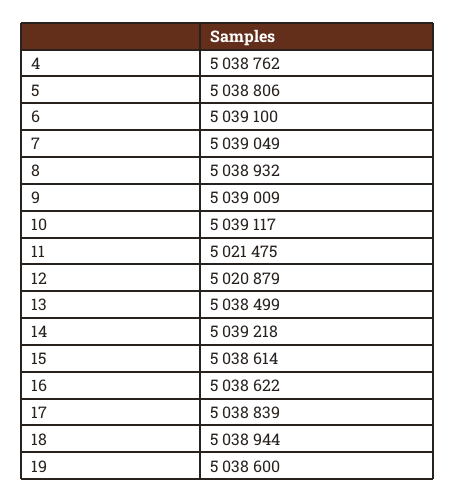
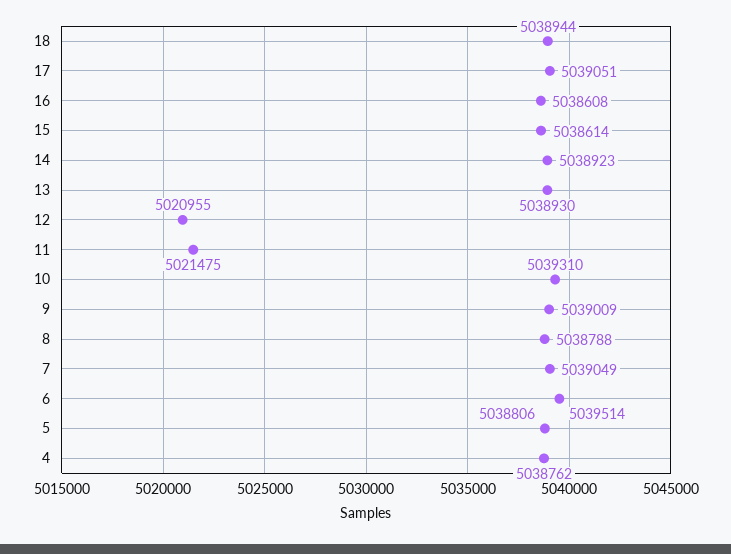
6: 5039100 -> 5039514
8: 5038932 -> 5038788
10: 5039117 -> 5039310
12: 5020879 -> 5020955
13: 5038499 -> 5038930
14: 5039218 -> 5038923
16: 5038622 -> 5038608
17: 5038839 -> 5039051
19: 5038600 -> none

